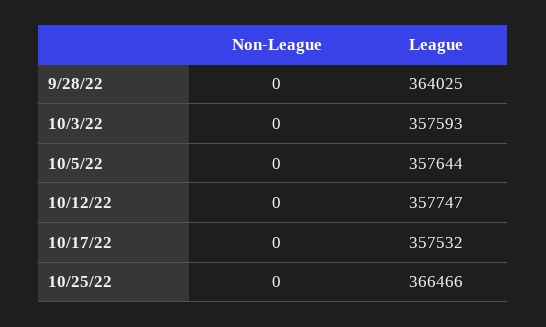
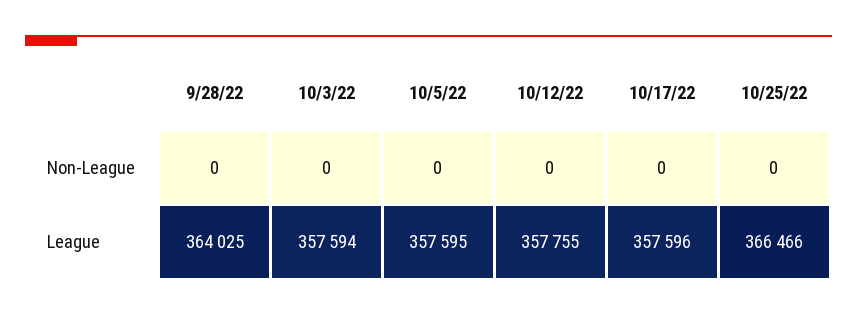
League, 10/3/22: 357593 -> 357594
League, 10/5/22: 357644 -> 357595
League, 10/12/22: 357747 -> 357755
League, 10/17/22: 357532 -> 357596

